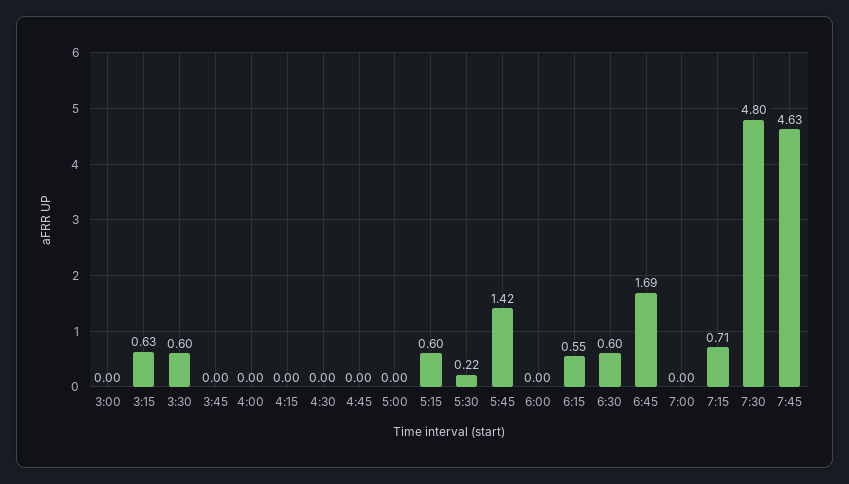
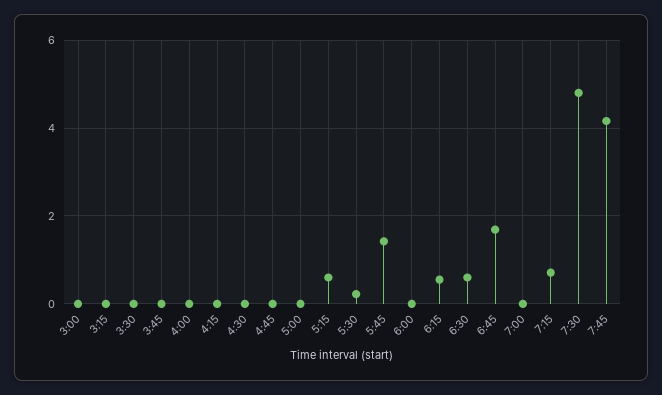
3:15: 0.63 -> 0
3:30: 0.6 -> 0
7:45: 4.63 -> 4.2

